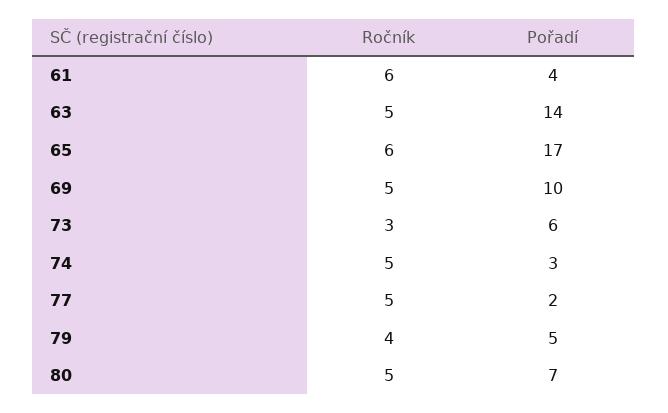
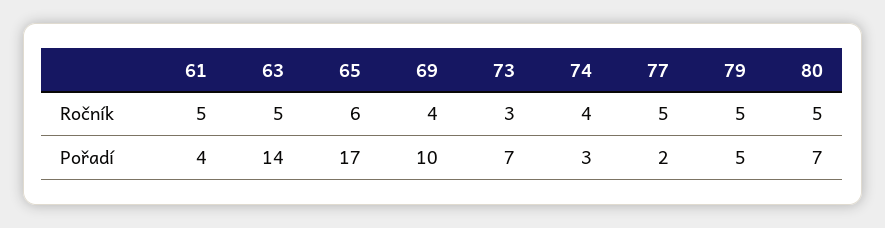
Ročník, 61: 6 -> 5
Ročník, 69: 5 -> 4
Pořadí, 73: 6 -> 7
Ročník, 74: 5 -> 4
Ročník, 79: 4 -> 5

